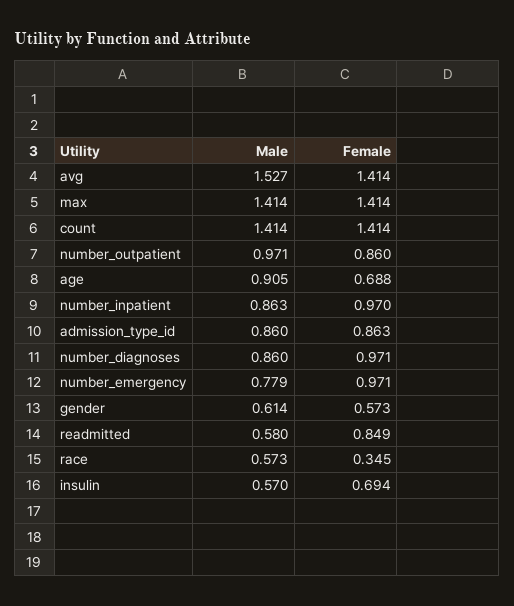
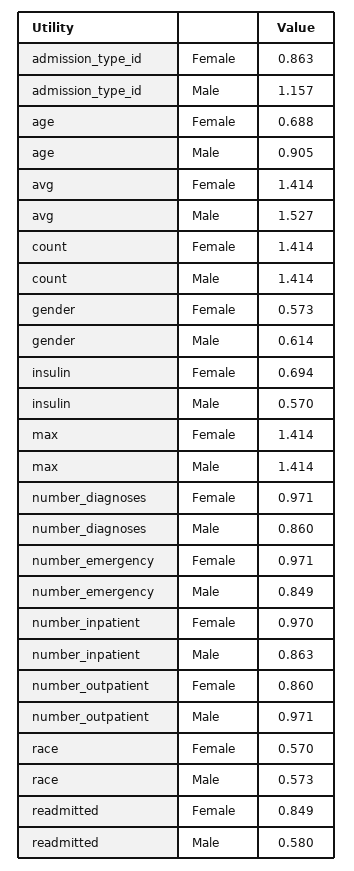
Male, admission_type_id: 0.86 -> 1.157
Male, number_emergency: 0.779 -> 0.849
Female, race: 0.345 -> 0.57

